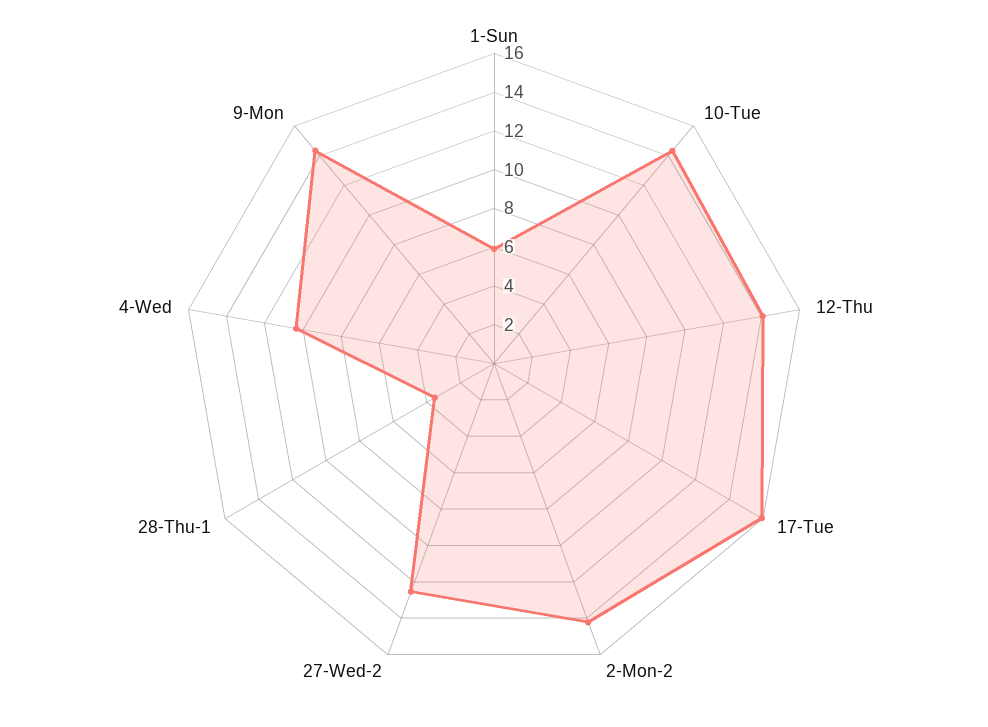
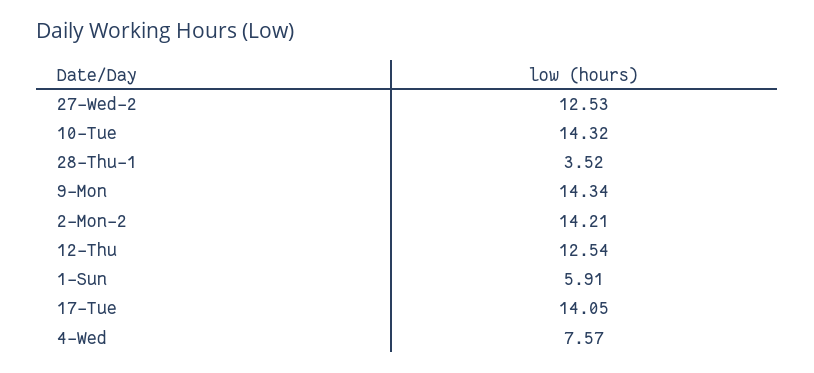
12-Thu: 14 -> 12.54
17-Tue: 16 -> 14.05
4-Wed: 10.5 -> 7.57

